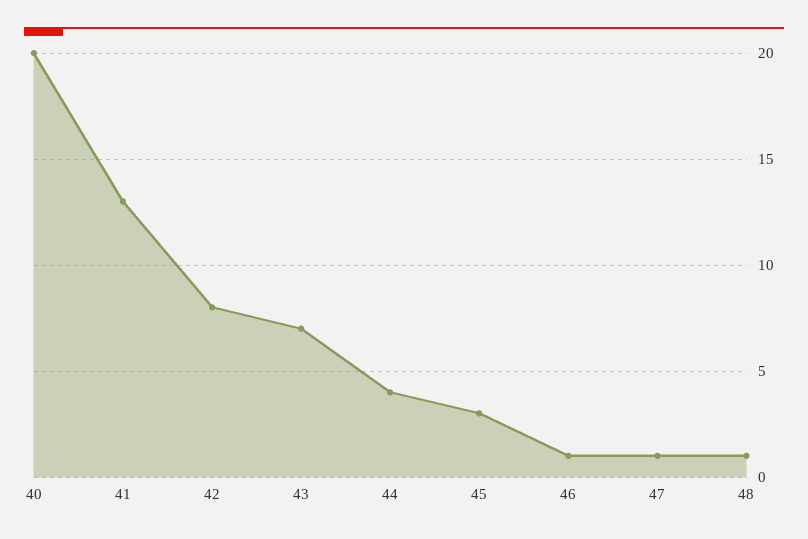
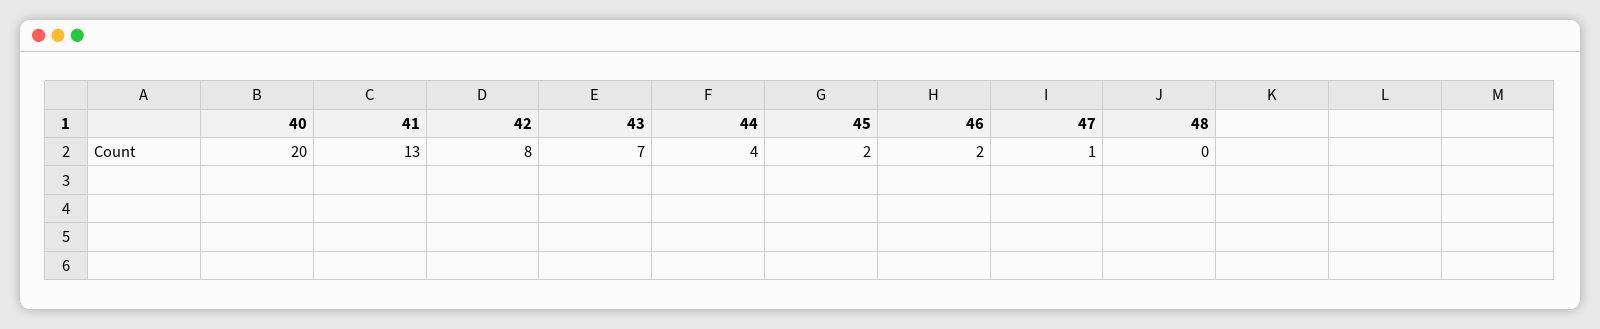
45: 3 -> 2
46: 1 -> 2
48: 1 -> 0

